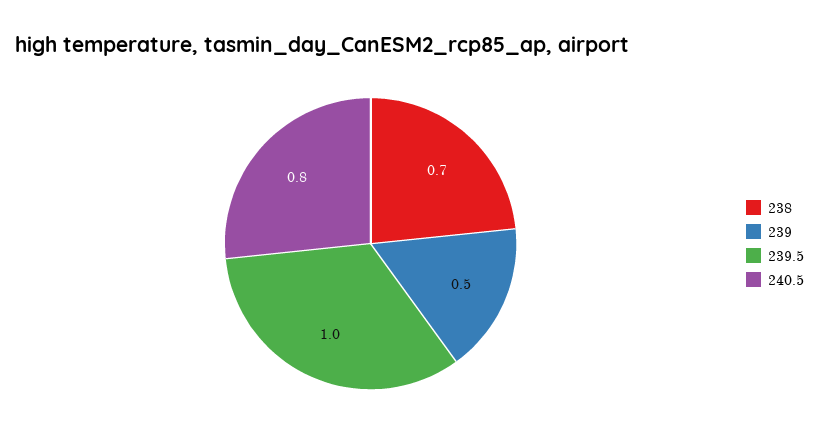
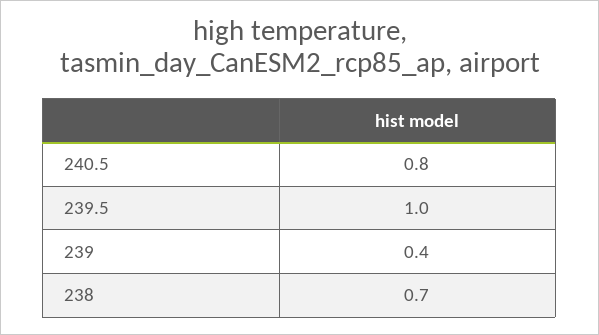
239: 0.5 -> 0.4

